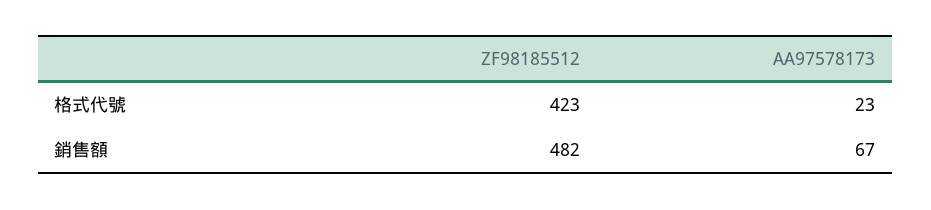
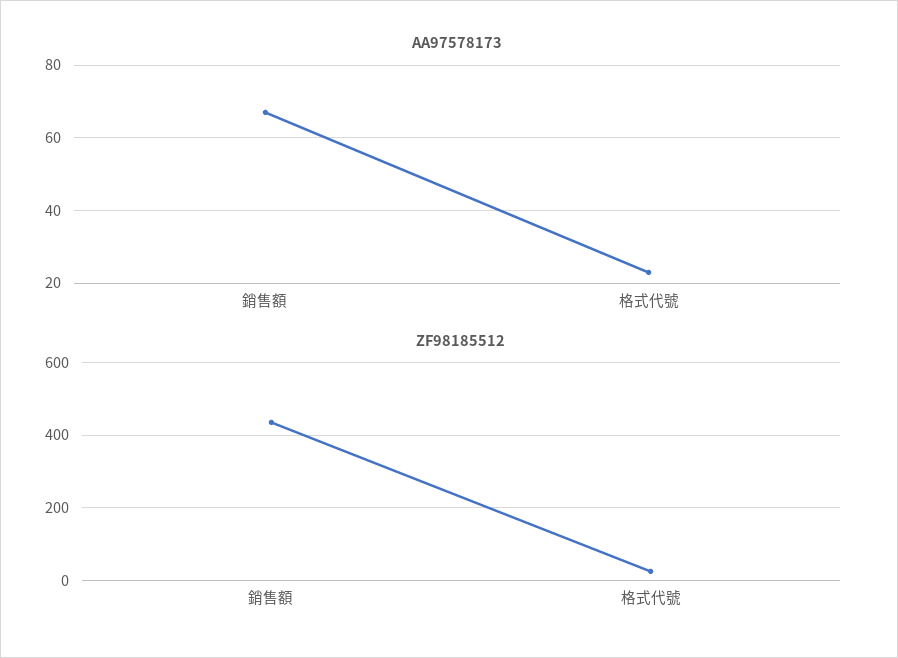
ZF98185512, 格式代號: 423 -> 20
ZF98185512, 銷售額: 482 -> 440

